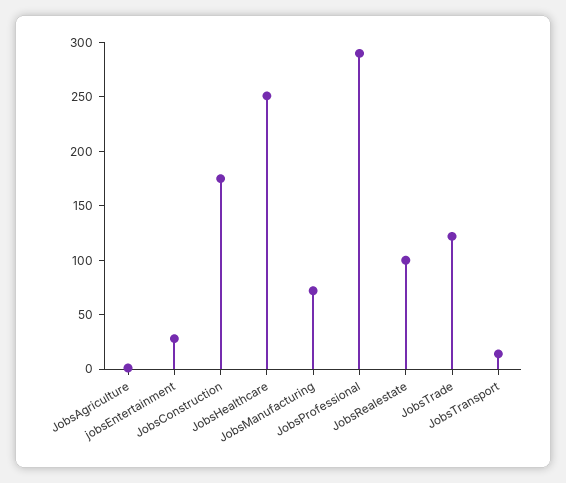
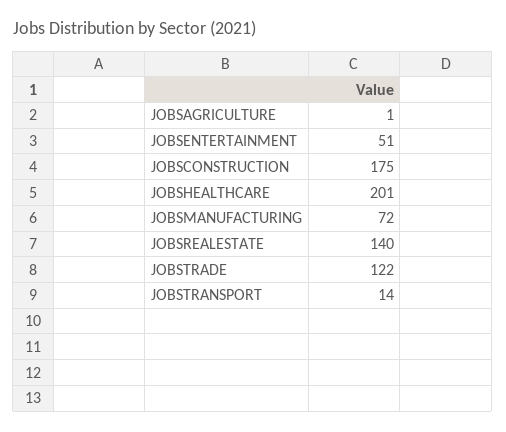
jobsEntertainment: 30 -> 51
JobsHealthcare: 250 -> 201
JobsProfessional: 290 -> none
JobsRealestate: 100 -> 140

